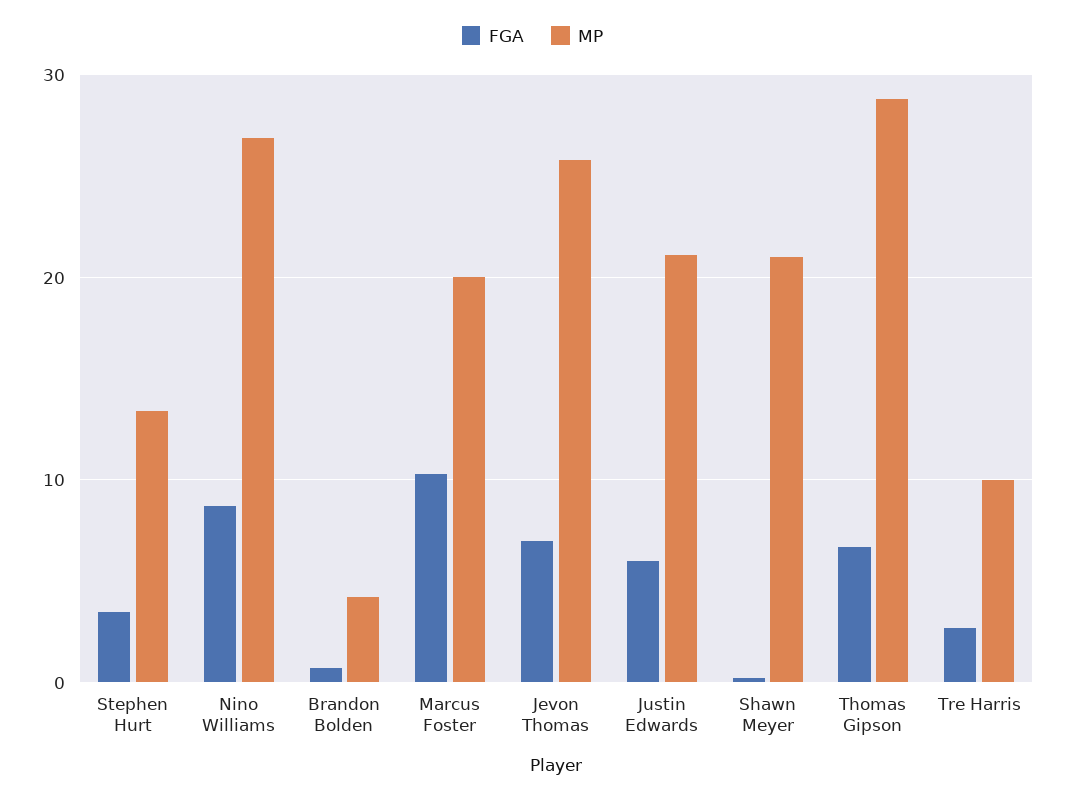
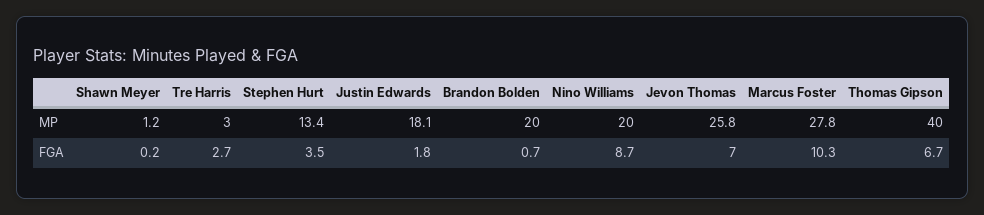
MP, Nino Williams: 27 -> 20
MP, Brandon Bolden: 4 -> 20
MP, Marcus Foster: 20 -> 27.8
FGA, Justin Edwards: 6 -> 1.8
MP, Justin Edwards: 21 -> 18.1
MP, Shawn Meyer: 21 -> 1.2
MP, Thomas Gipson: 29 -> 40
MP, Tre Harris: 10 -> 3

